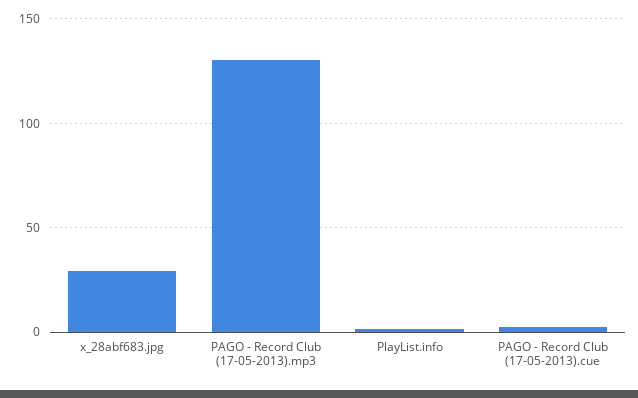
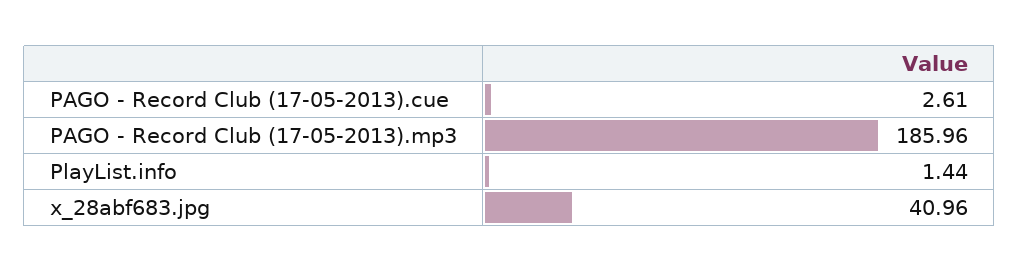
x_28abf683.jpg: 30 -> 40.96
PAGO - Record Club (17-05-2013).mp3: 130 -> 185.96

